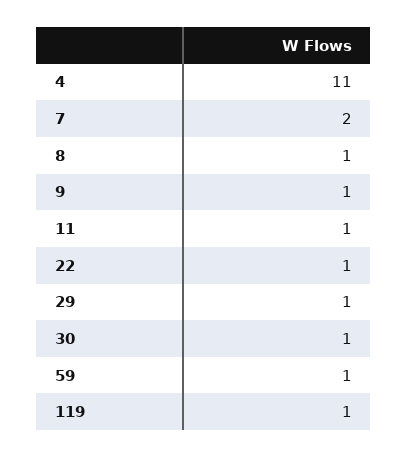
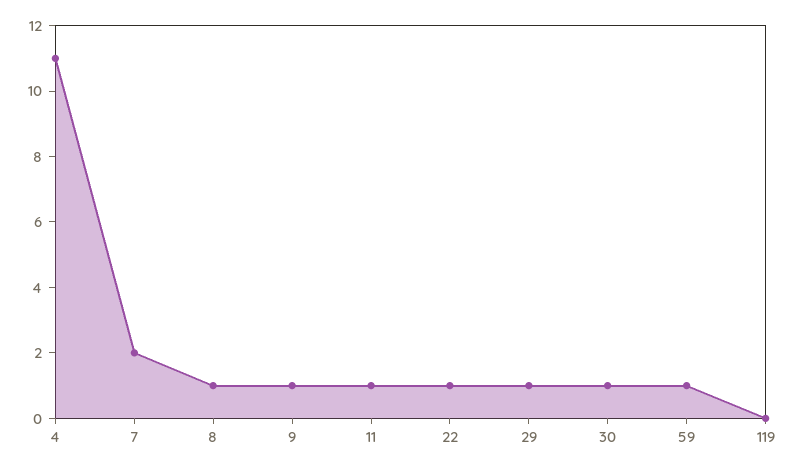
119: 1 -> 0

